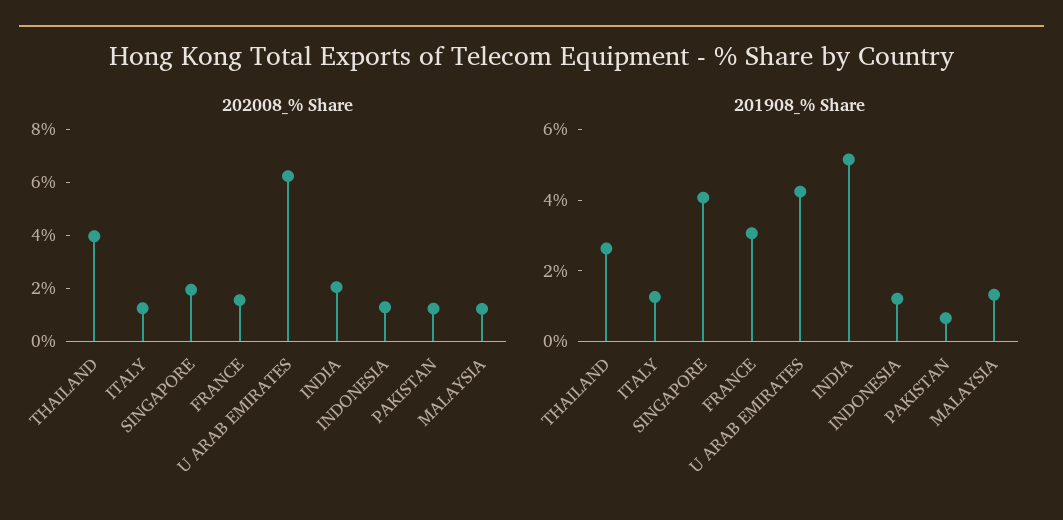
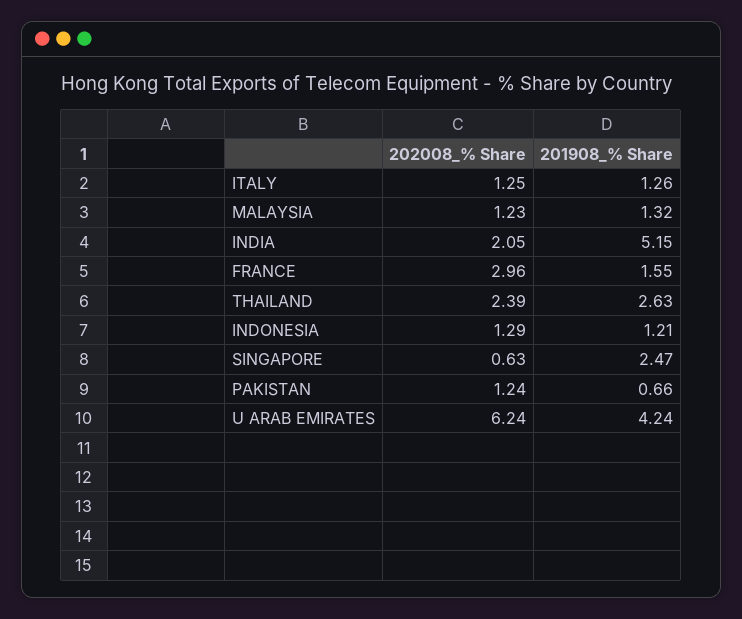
202008_% Share, THAILAND: 4 -> 2.39
202008_% Share, SINGAPORE: 2 -> 0.63
202008_% Share, FRANCE: 1.5 -> 2.96
201908_% Share, SINGAPORE: 4 -> 2.47
201908_% Share, FRANCE: 3 -> 1.55

